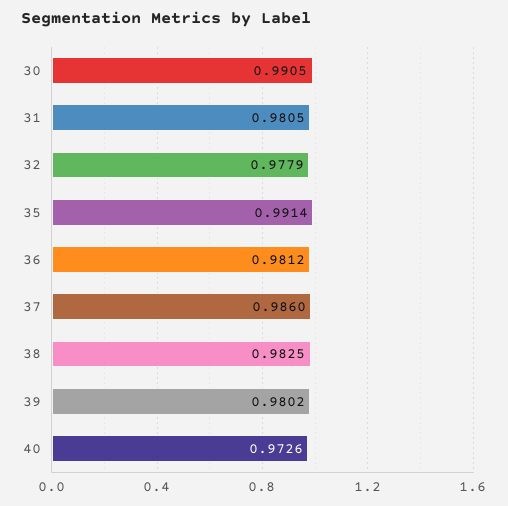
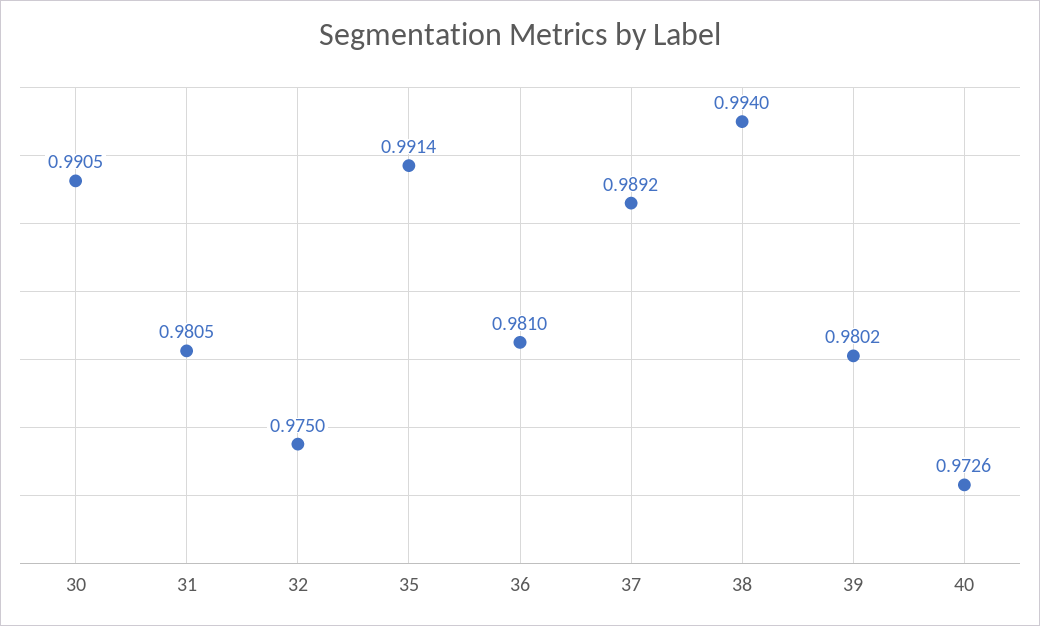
32: 0.9779 -> 0.975
36: 0.9812 -> 0.981
37: 0.986 -> 0.9892
38: 0.9825 -> 0.994

